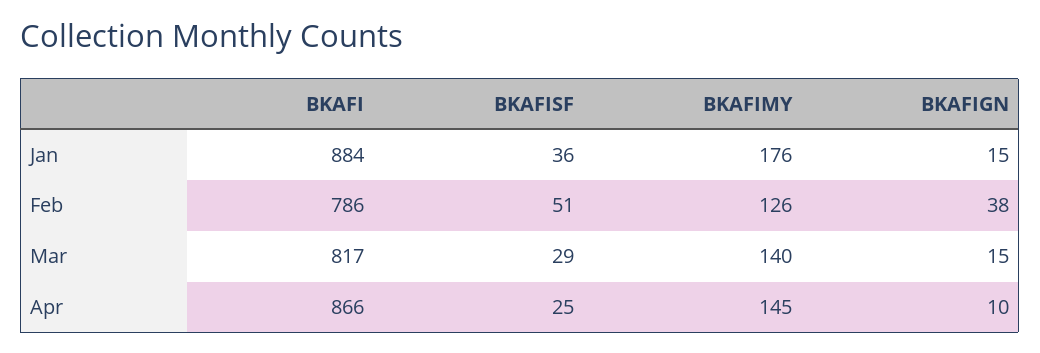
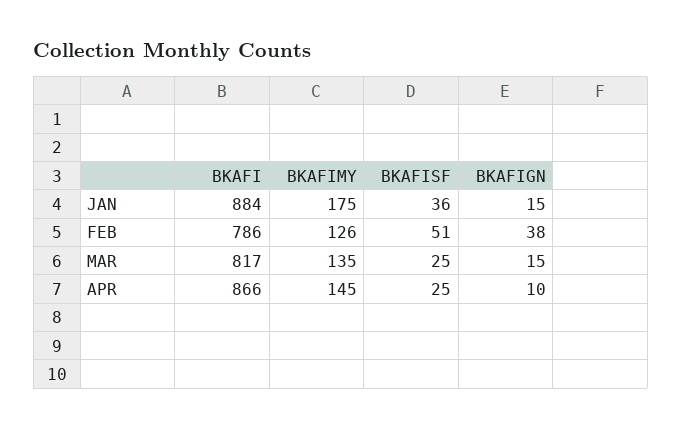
BKAFIMY, Jan: 176 -> 175
BKAFISF, Mar: 29 -> 25
BKAFIMY, Mar: 140 -> 135

